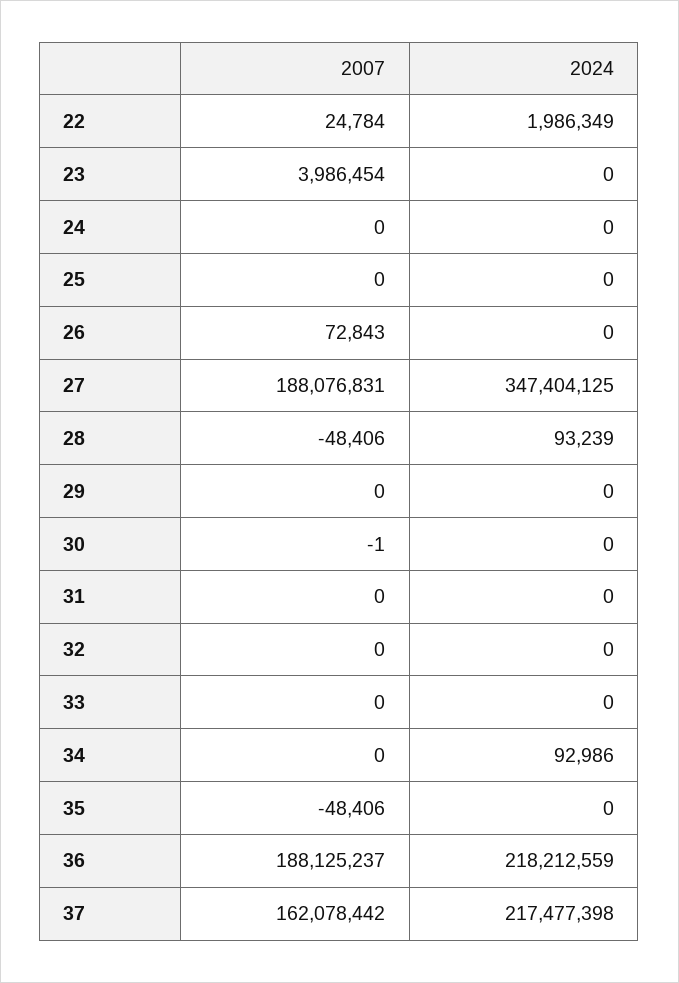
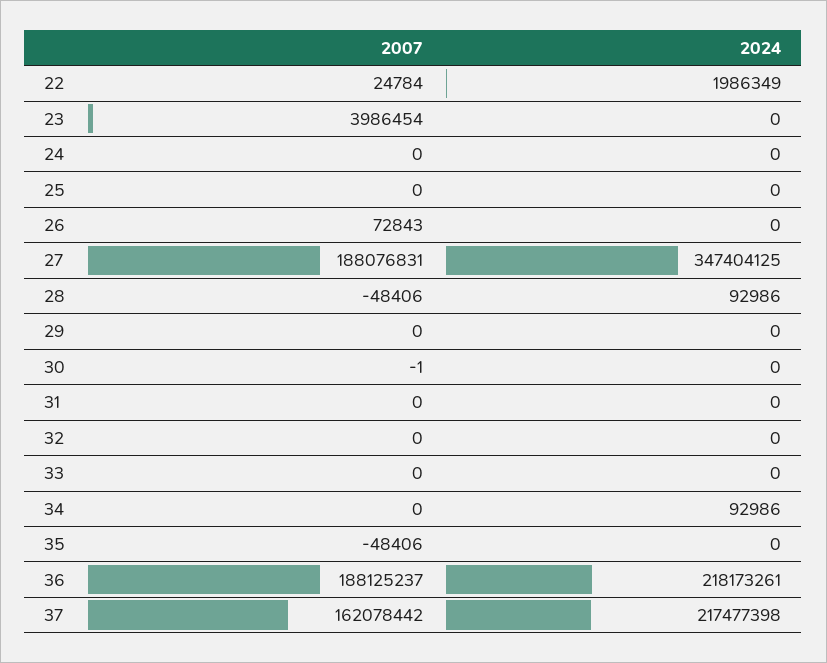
2024, 28: 93239 -> 92986
2024, 36: 218212559 -> 218173261

